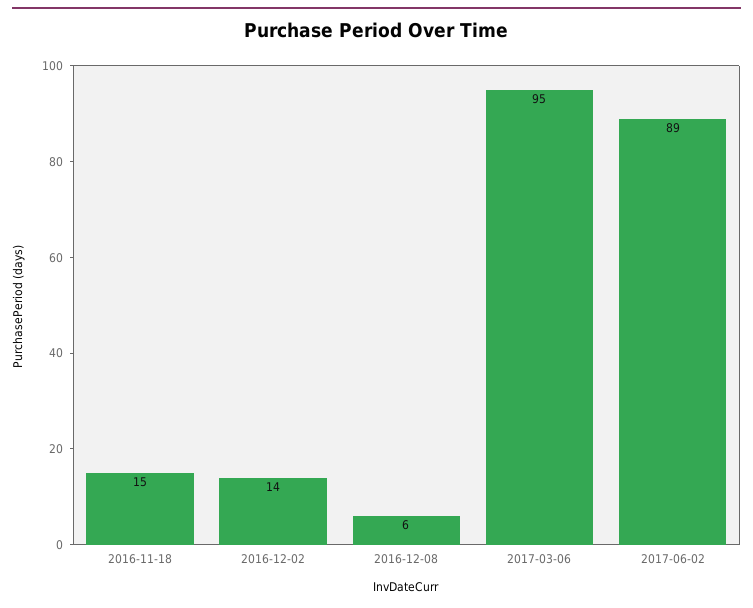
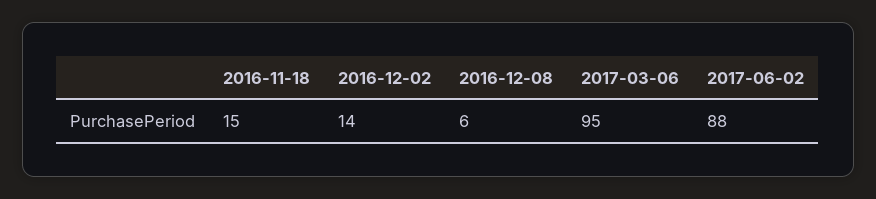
2017-06-02: 89 -> 88

